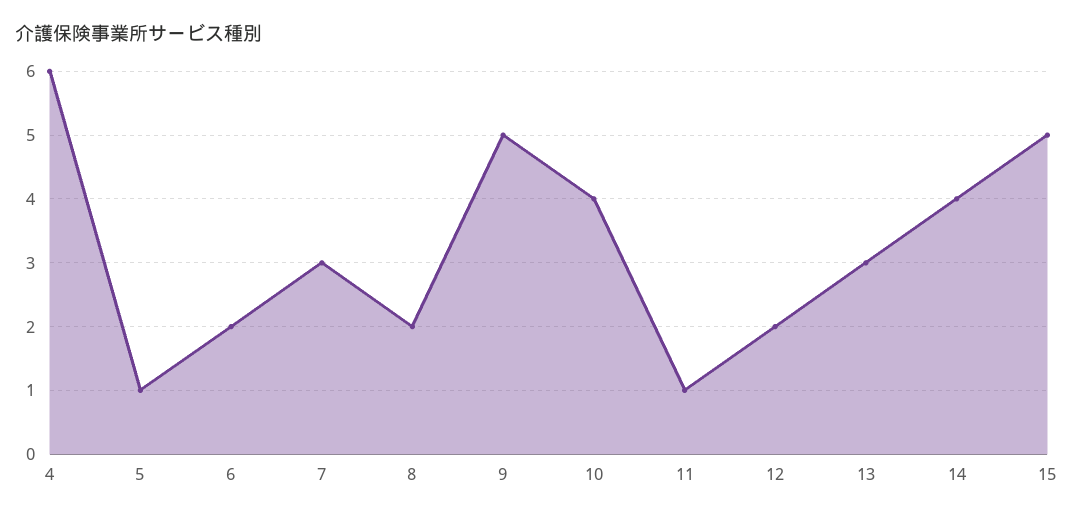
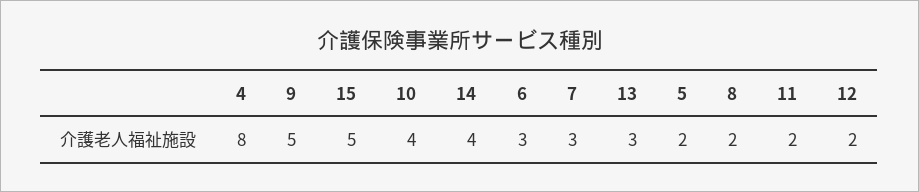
4: 6 -> 8
5: 1 -> 2
6: 2 -> 3
11: 1 -> 2

